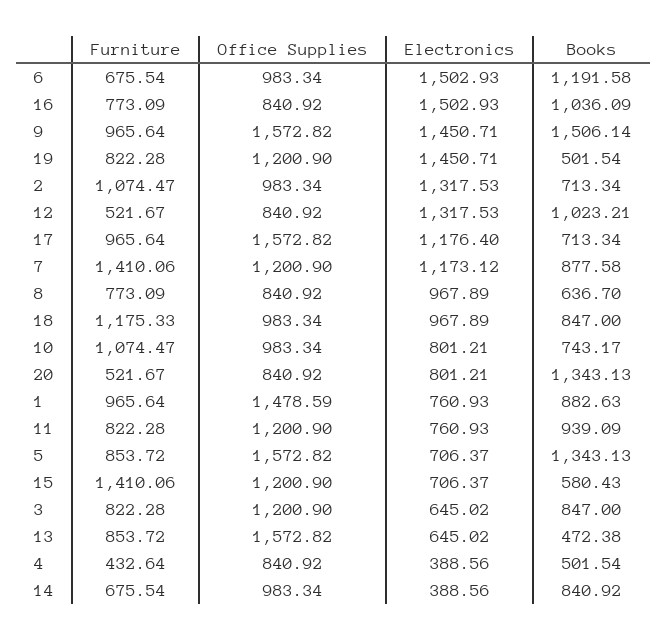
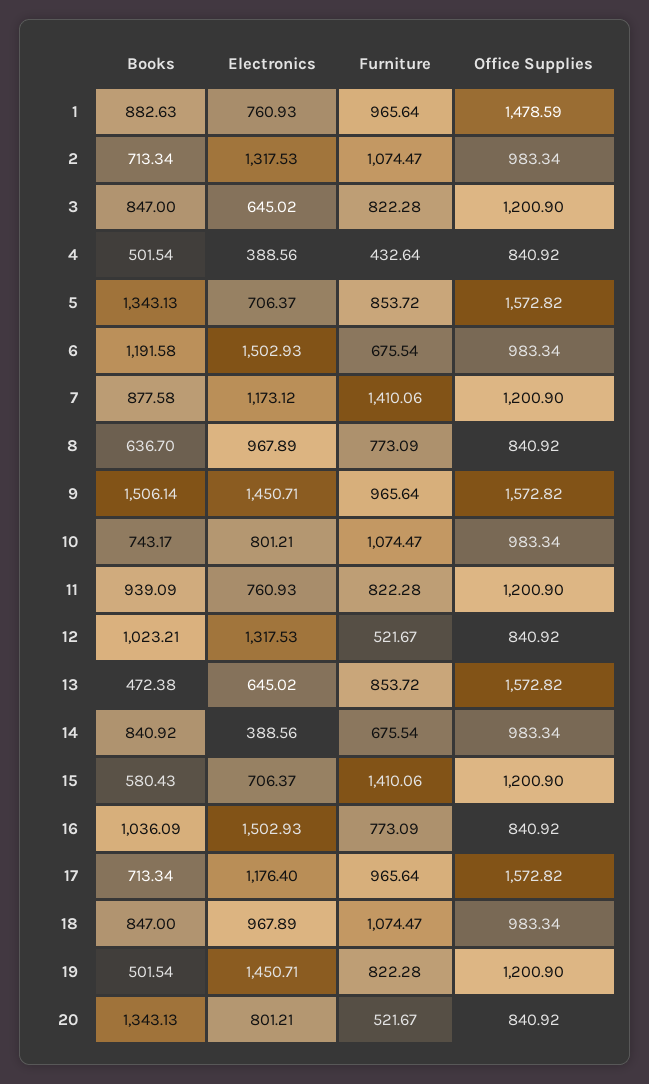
Furniture, 18: 1175.33 -> 1074.47

